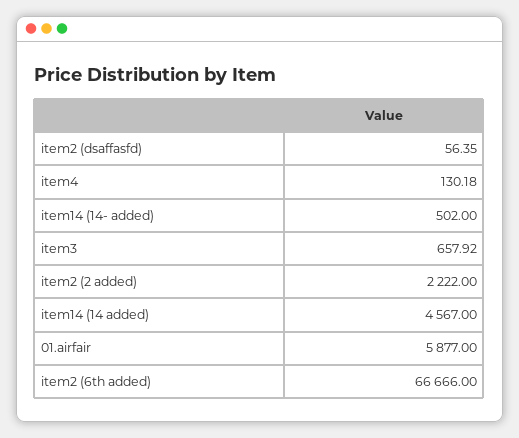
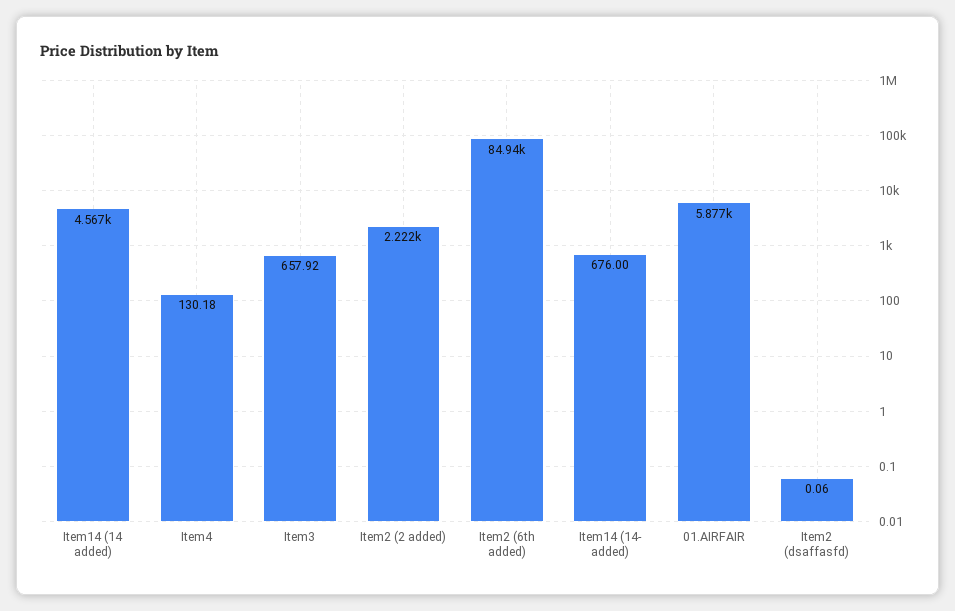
item2 (dsaffasfd): 56.35 -> 0.06
item14 (14- added): 502 -> 676
item2 (6th added): 66666 -> 84940

